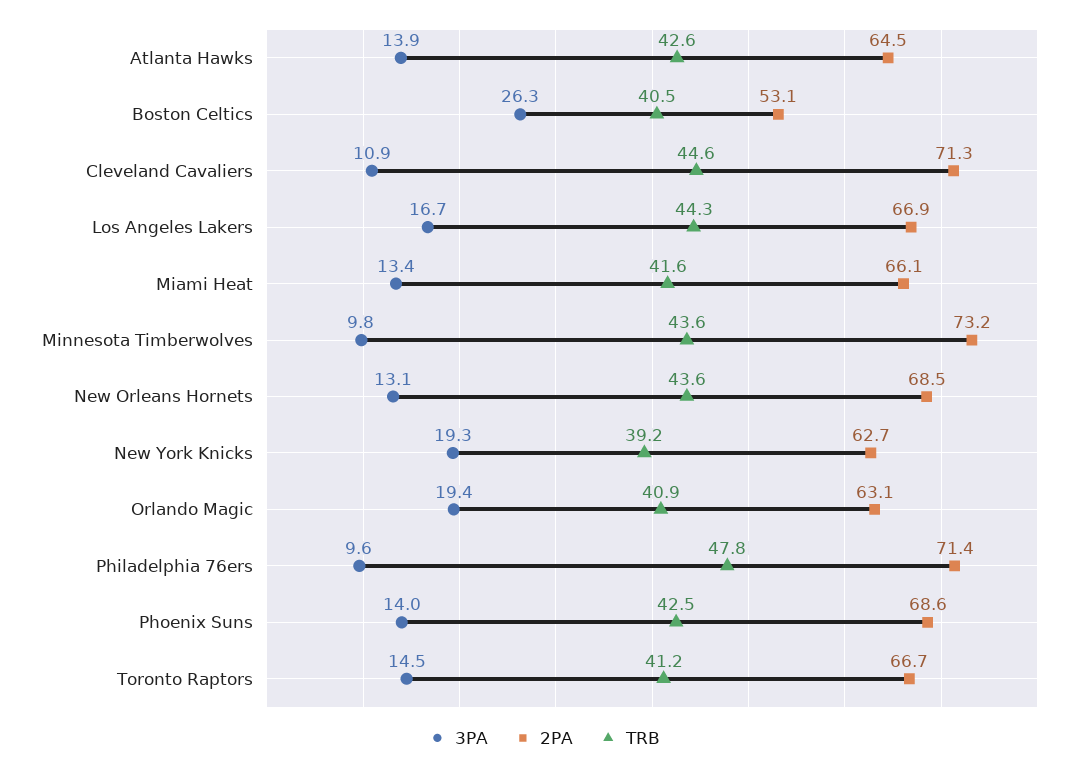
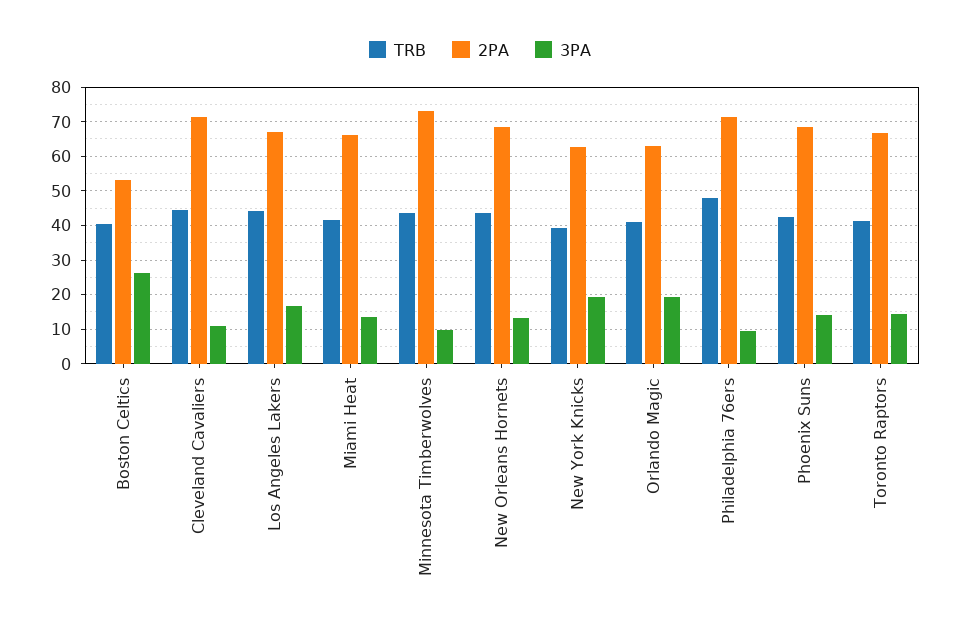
3PA, Atlanta Hawks: 13.9 -> none
2PA, Atlanta Hawks: 64.5 -> none
TRB, Atlanta Hawks: 42.6 -> none

